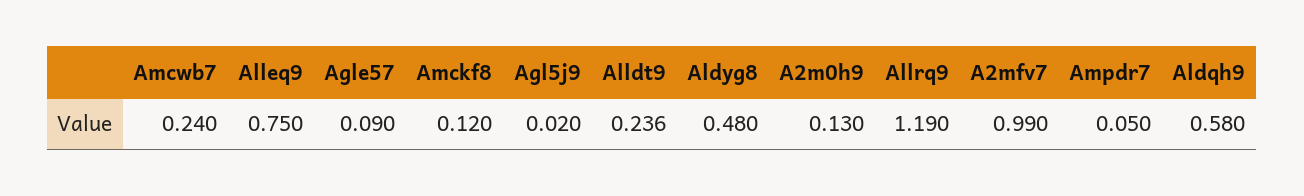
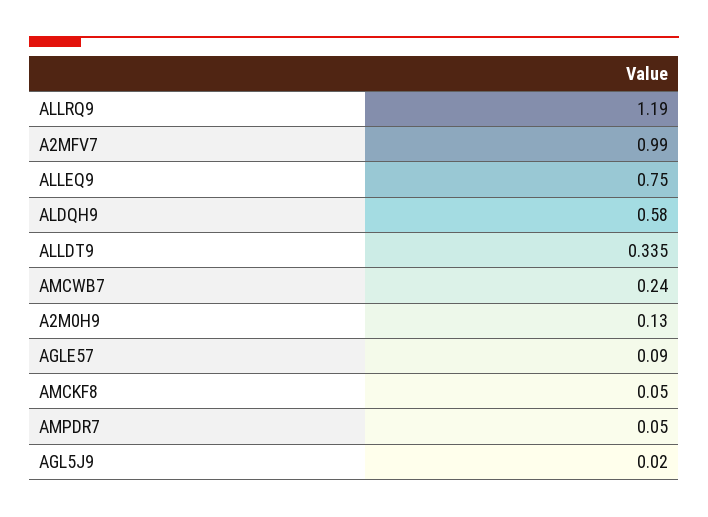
Amckf8: 0.12 -> 0.05
Alldt9: 0.236 -> 0.335
Aldyg8: 0.48 -> none

